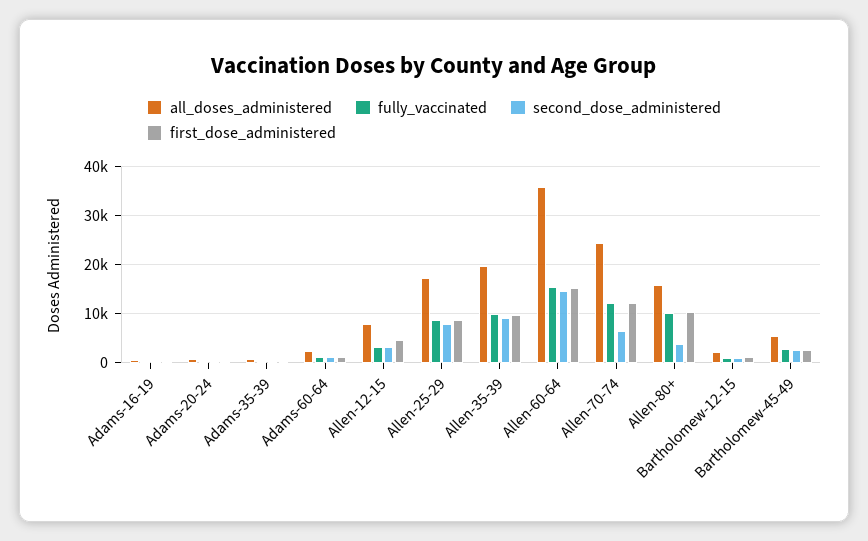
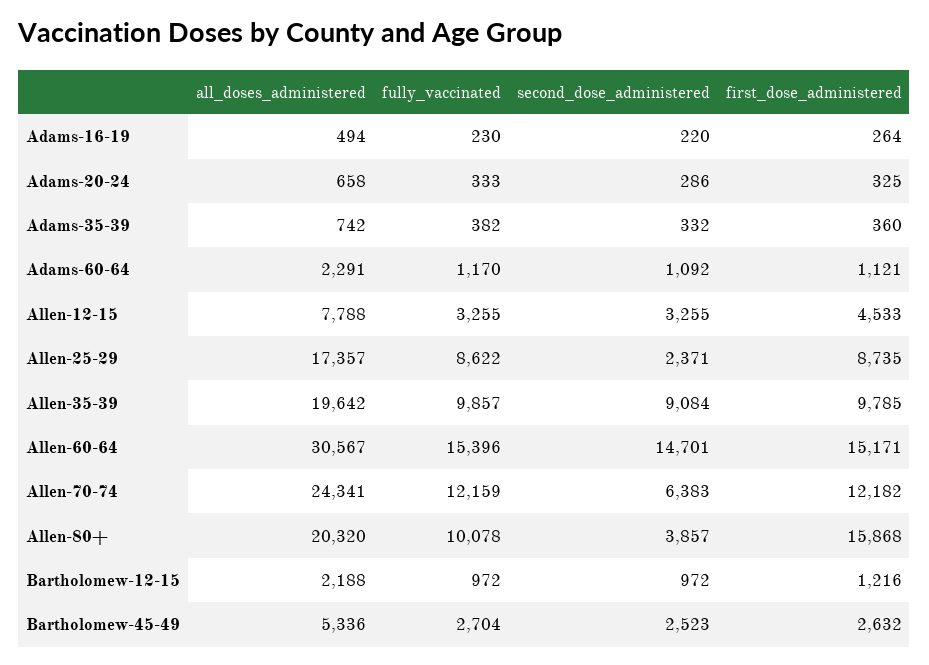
second_dose_administered, Allen-25-29: 8000 -> 2371
all_doses_administered, Allen-60-64: 36000 -> 30567
all_doses_administered, Allen-80+: 16000 -> 20320
first_dose_administered, Allen-80+: 10000 -> 15868

